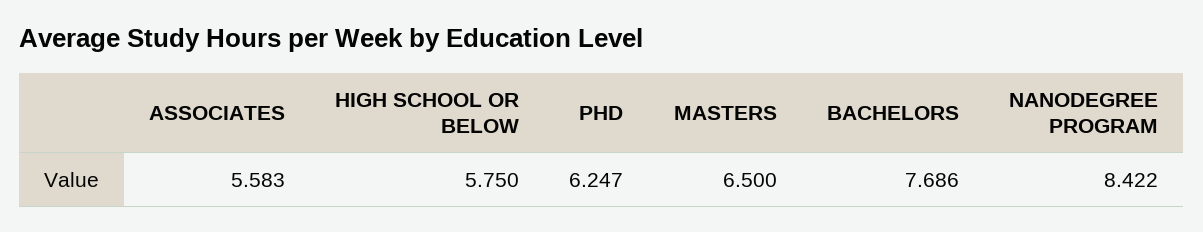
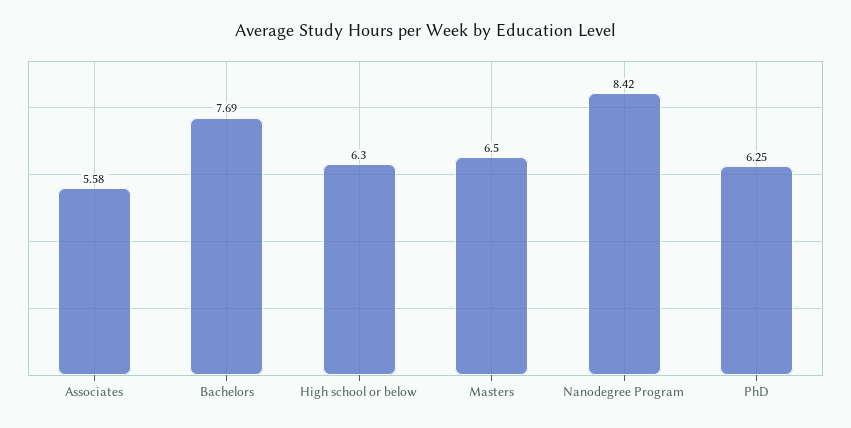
HIGH SCHOOL OR BELOW: 5.75 -> 6.3

